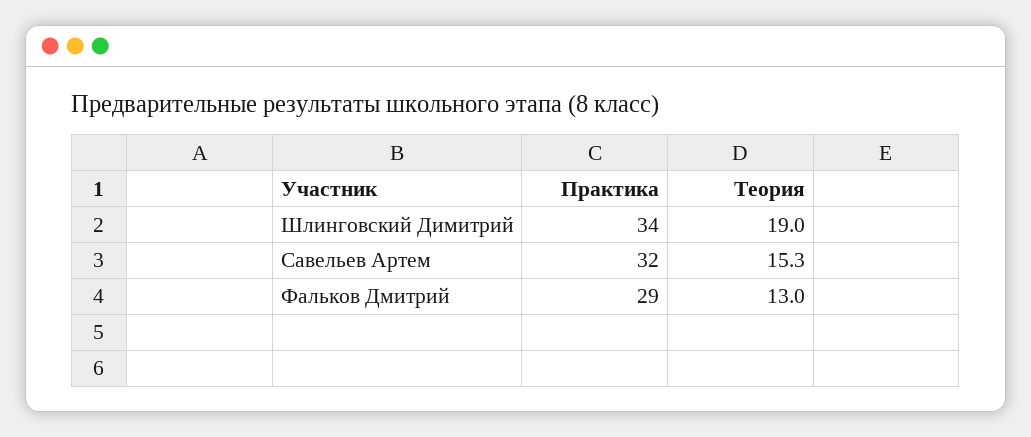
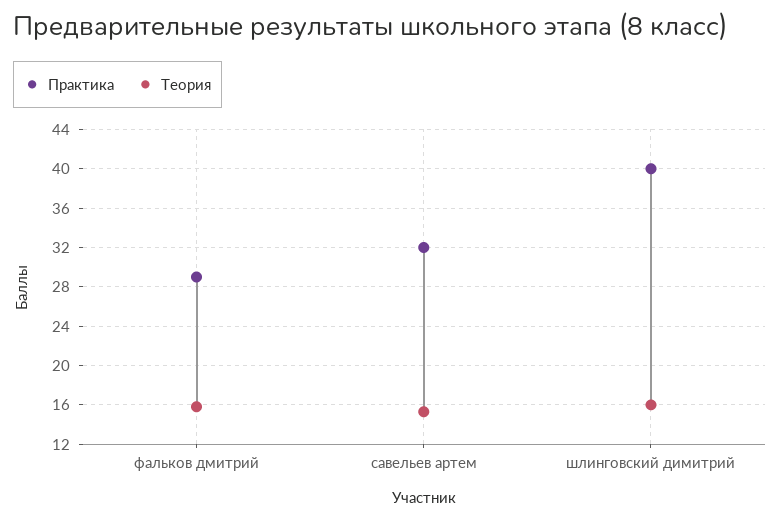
Практика, Шлинговский Димитрий: 34 -> 40
Теория, Шлинговский Димитрий: 19 -> 16
Теория, Фальков Дмитрий: 13 -> 16

